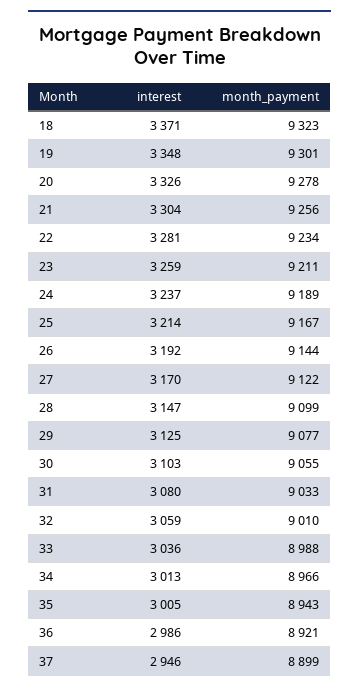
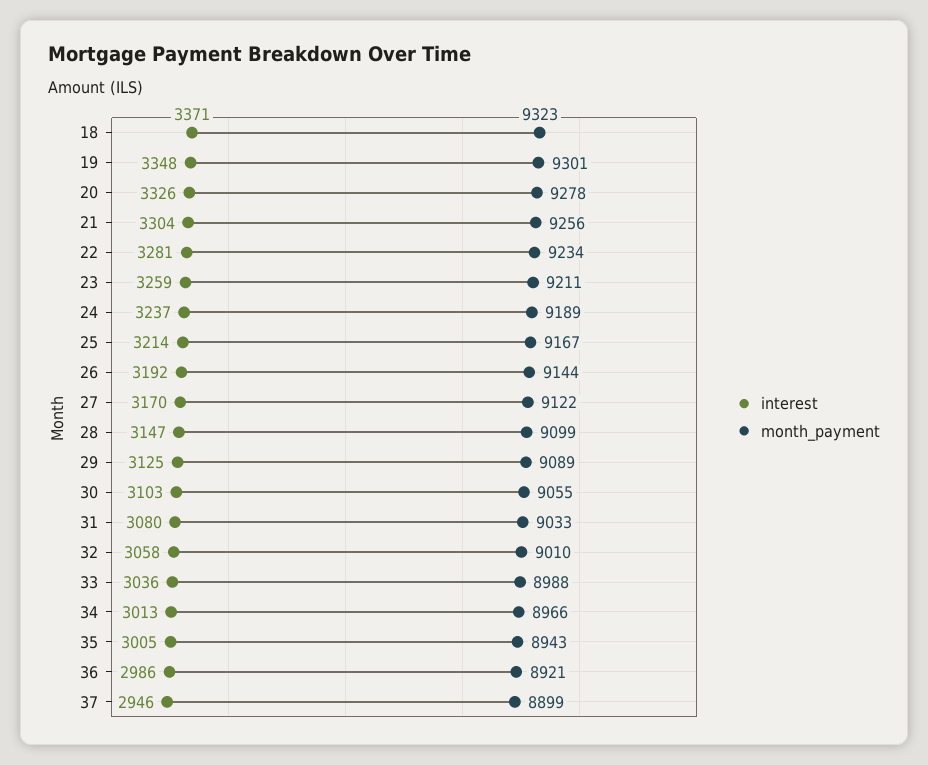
month_payment, 29: 9077 -> 9089
interest, 32: 3059 -> 3058

